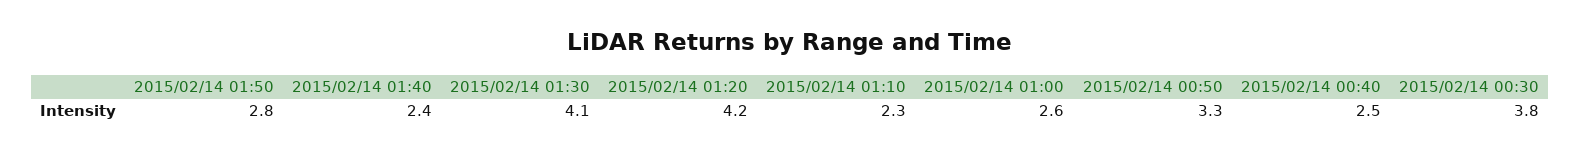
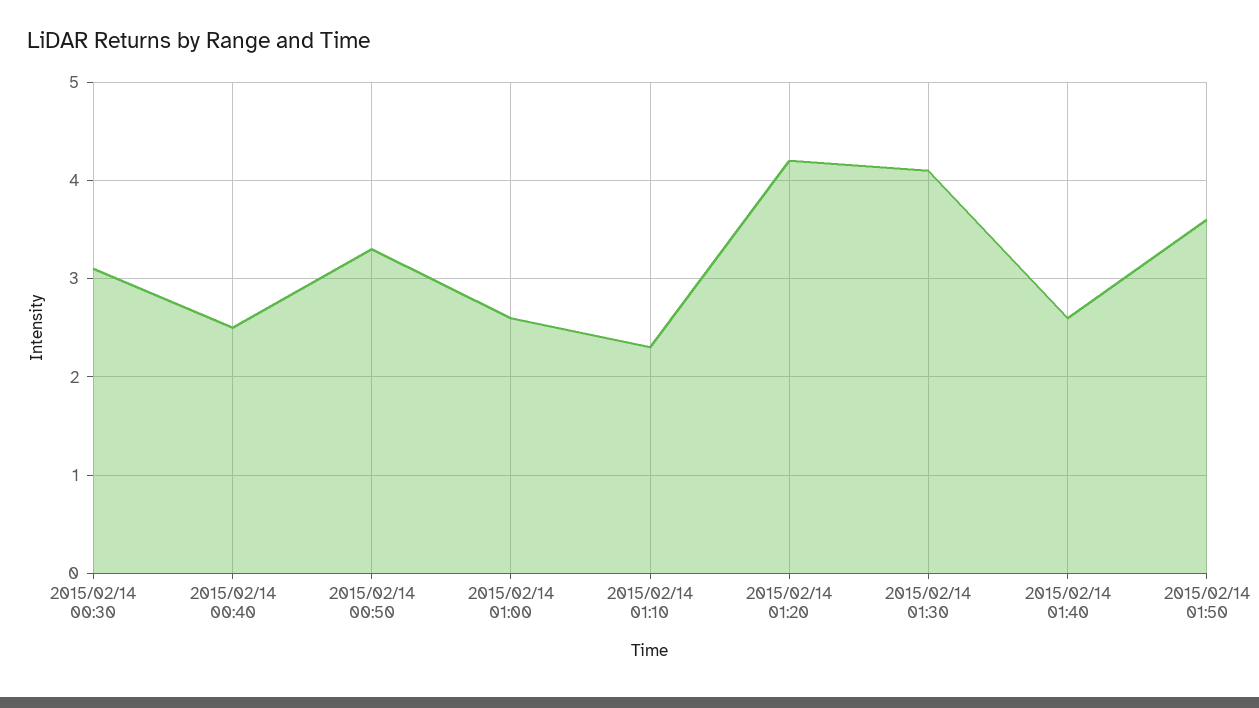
2015/02/14 01:50: 2.8 -> 3.6
2015/02/14 01:40: 2.4 -> 2.6
2015/02/14 00:30: 3.8 -> 3.1

